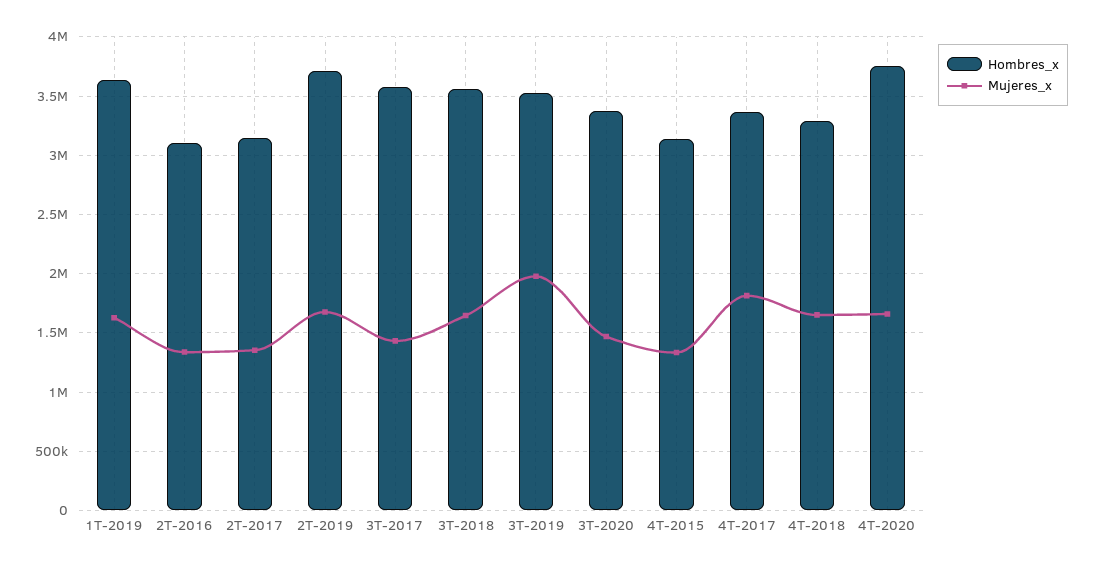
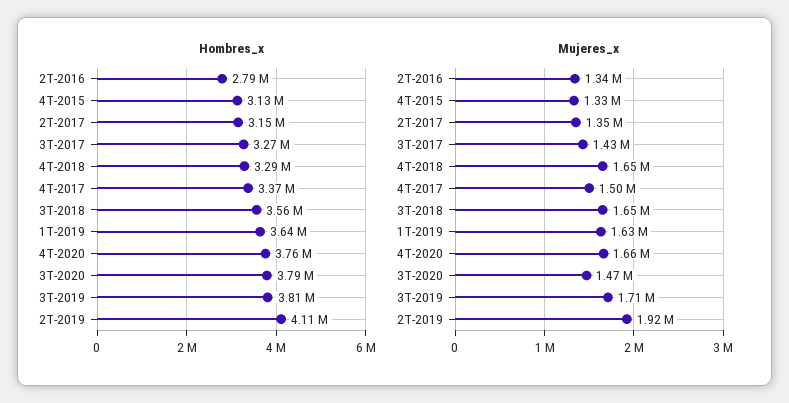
Hombres_x, 2T-2016: 3100000 -> 2790000
Hombres_x, 2T-2019: 3700000 -> 4110000
Mujeres_x, 2T-2019: 1700000 -> 1920000
Hombres_x, 3T-2017: 3600000 -> 3270000
Hombres_x, 3T-2019: 3500000 -> 3810000
Mujeres_x, 3T-2019: 2000000 -> 1710000
Hombres_x, 3T-2020: 3400000 -> 3790000
Mujeres_x, 4T-2017: 1800000 -> 1500000

